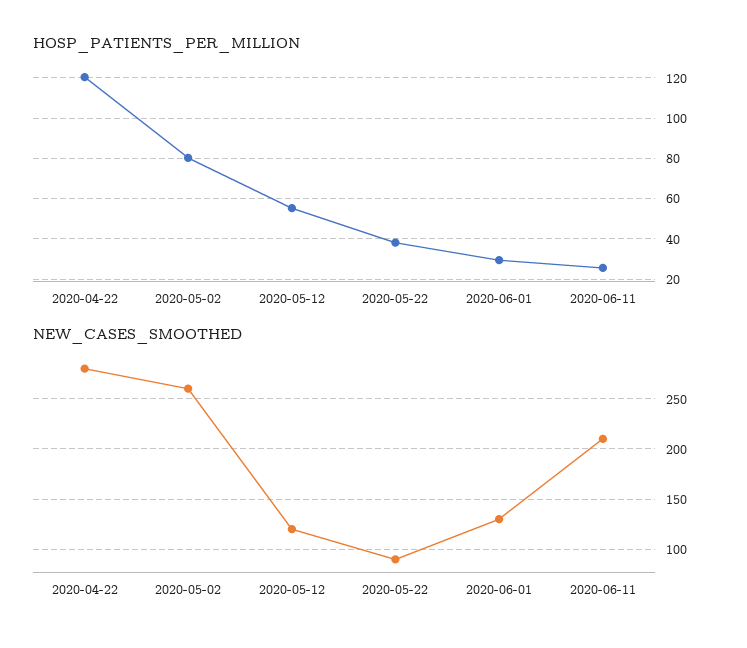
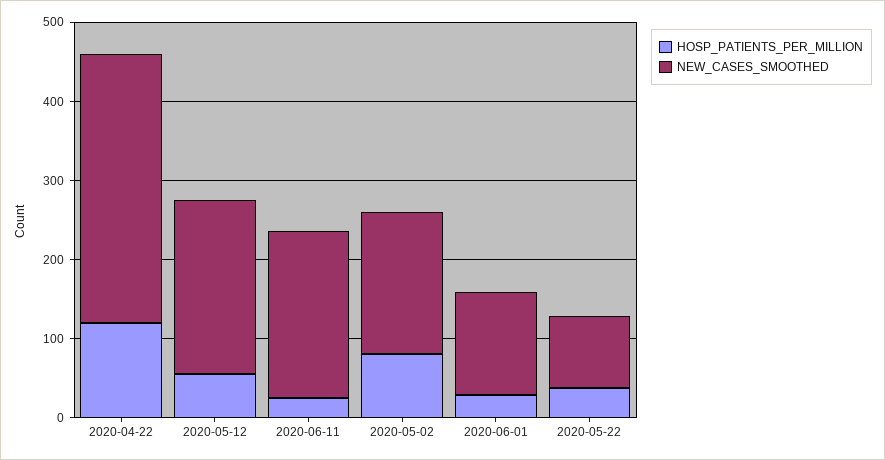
NEW_CASES_SMOOTHED, 2020-04-22: 280 -> 340
NEW_CASES_SMOOTHED, 2020-05-02: 260 -> 180
NEW_CASES_SMOOTHED, 2020-05-12: 120 -> 220

